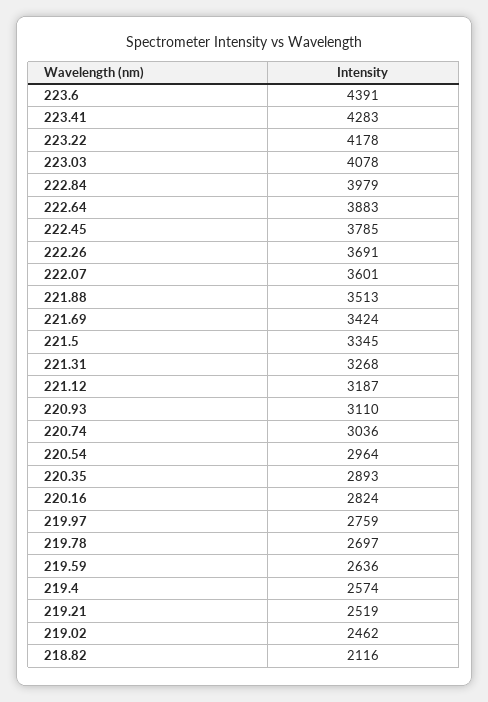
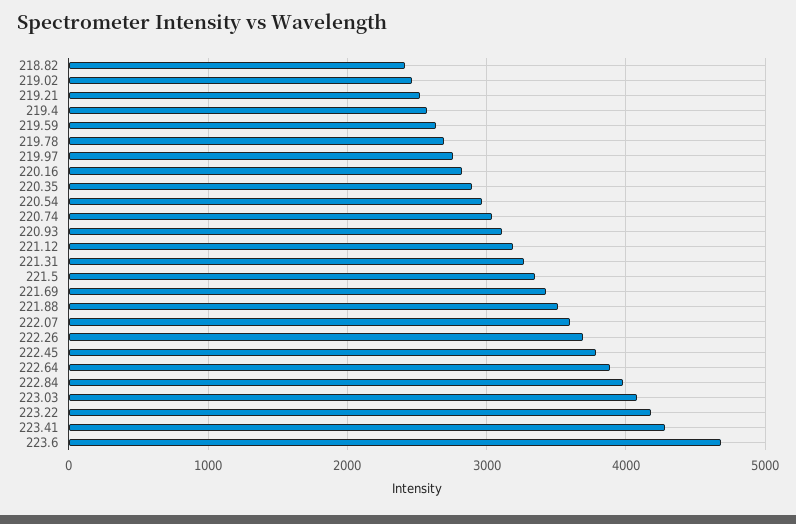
223.6: 4391 -> 4700
218.82: 2116 -> 2400

